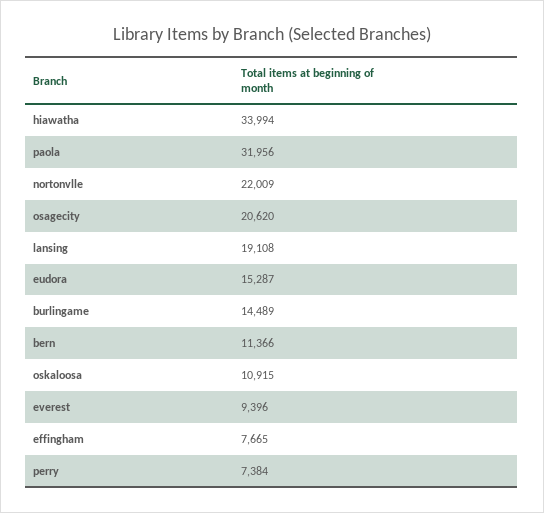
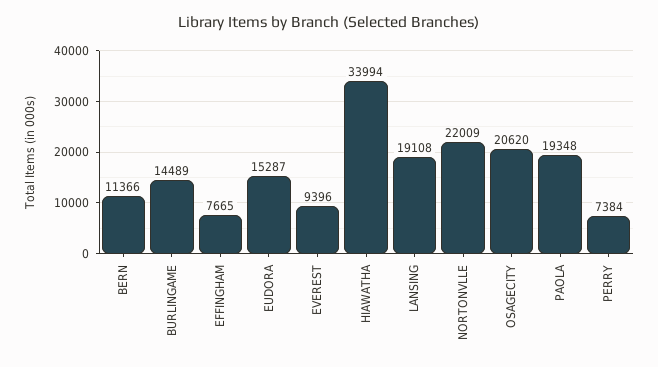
paola: 31956 -> 19348
oskaloosa: 10915 -> none

